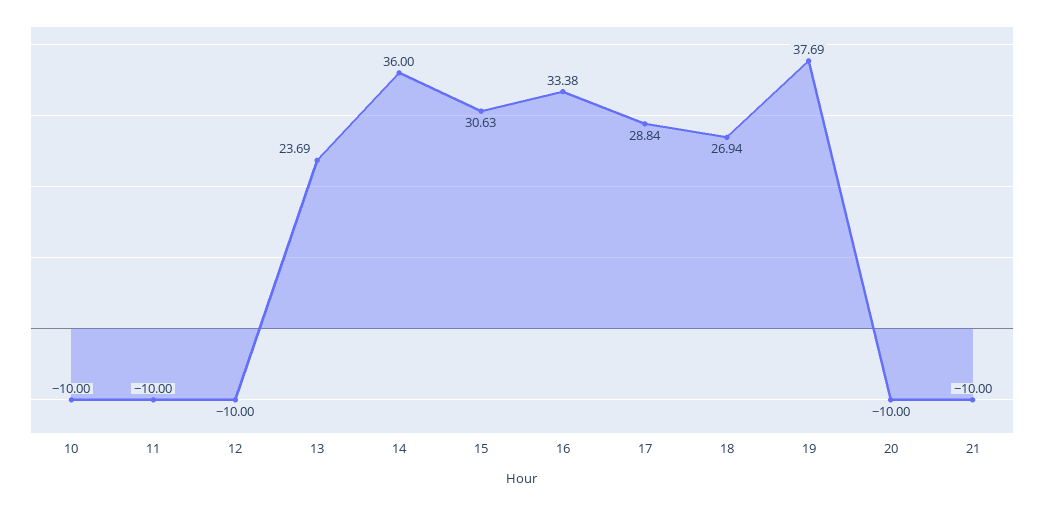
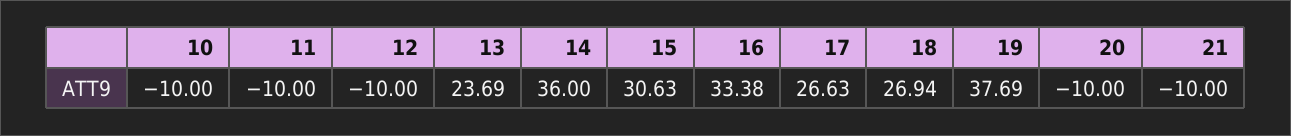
17: 28.84 -> 26.63

